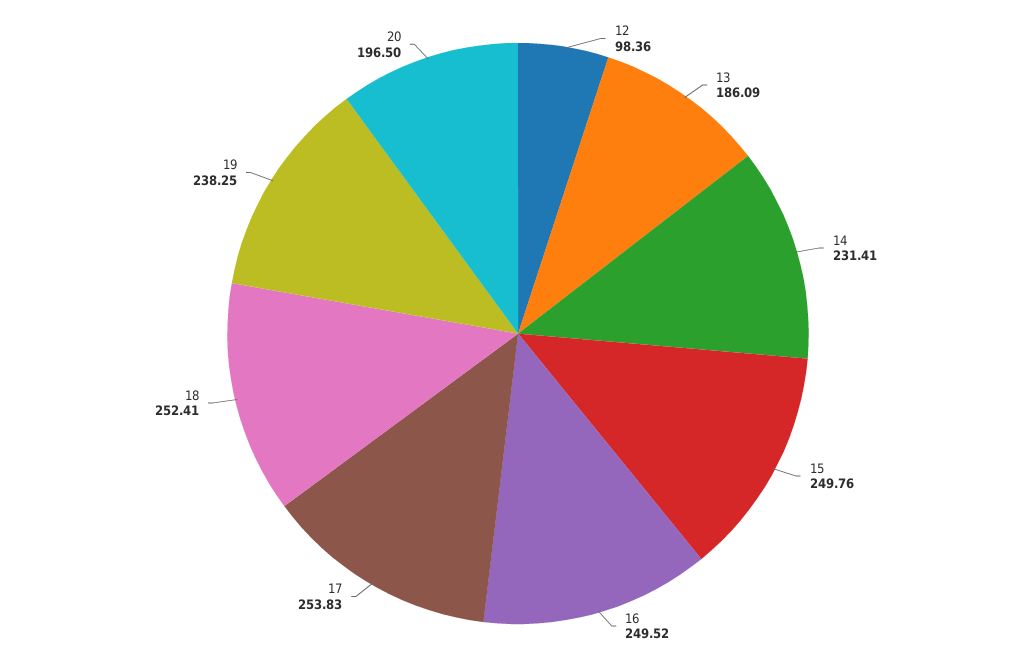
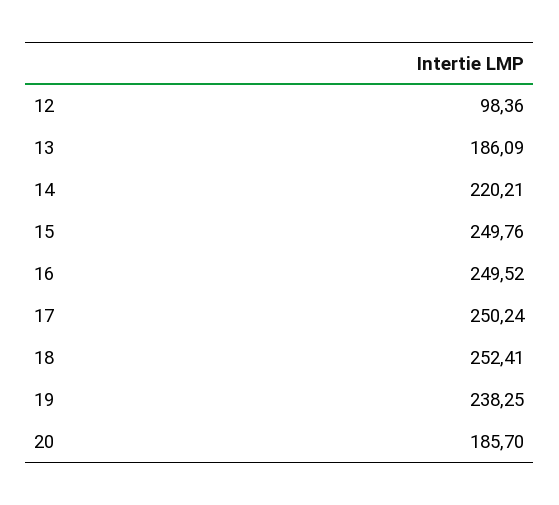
14: 231.41 -> 220.21
17: 253.83 -> 250.24
20: 196.5 -> 185.7

